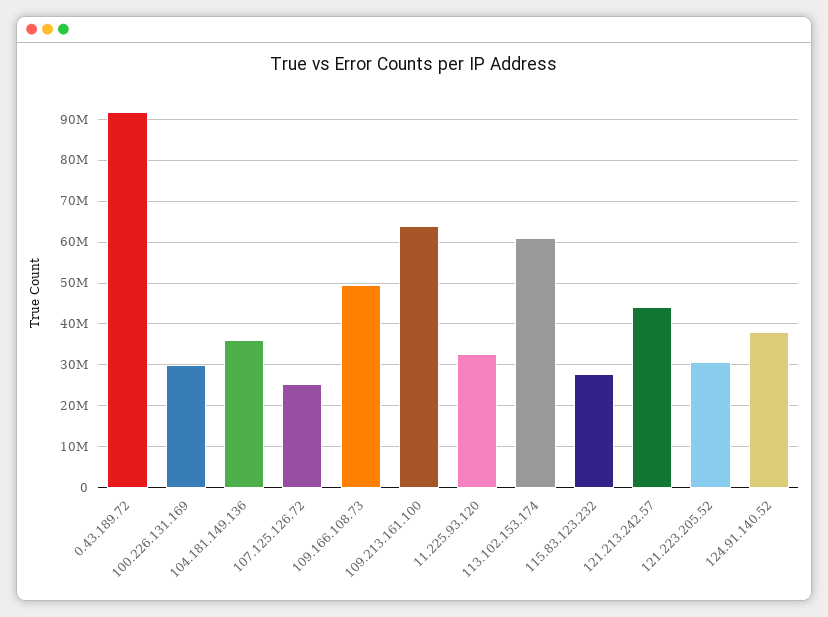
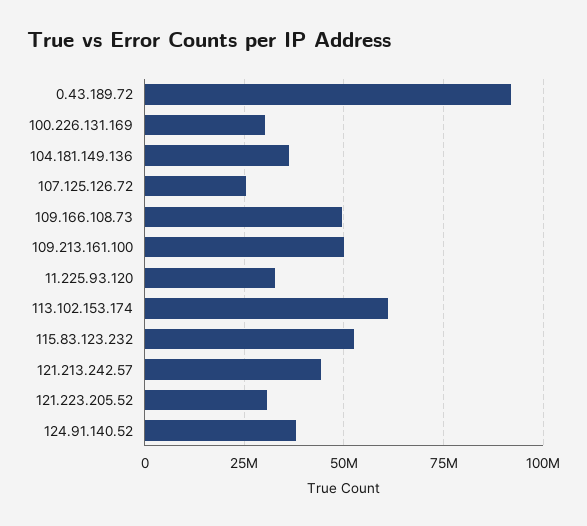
109.213.161.100: 64000000 -> 50000000
115.83.123.232: 28000000 -> 52500000

